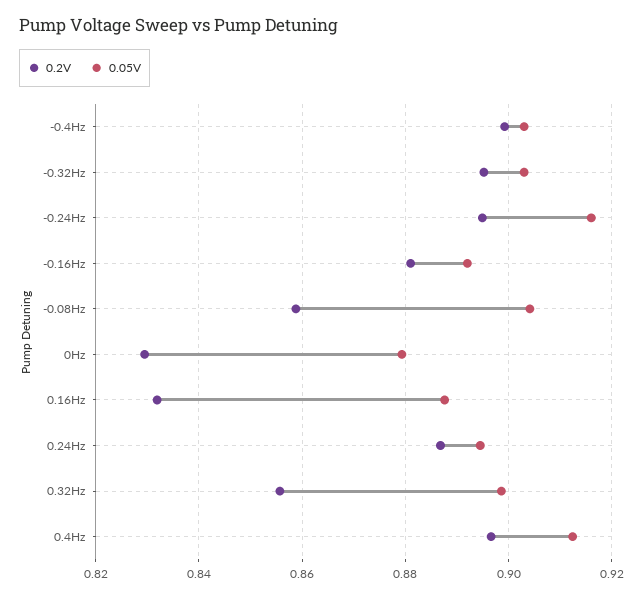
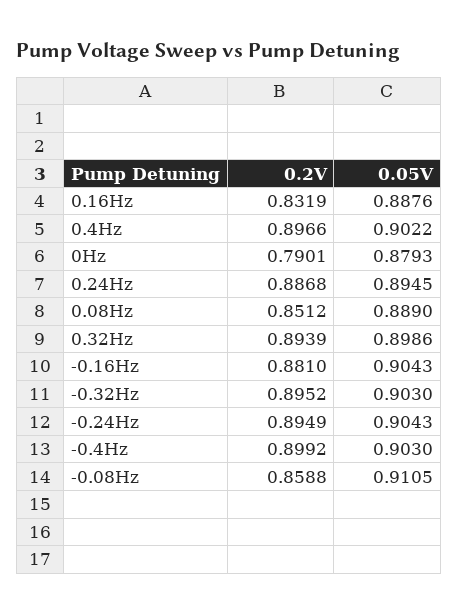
0.05V, -0.24Hz: 0.916 -> 0.9043
0.05V, -0.16Hz: 0.892 -> 0.9043
0.05V, -0.08Hz: 0.904 -> 0.9105
0.2V, 0Hz: 0.83 -> 0.7901
0.2V, 0.32Hz: 0.856 -> 0.8939
0.05V, 0.4Hz: 0.912 -> 0.9022
0.2V, 0.08Hz: none -> 0.8512
0.05V, 0.08Hz: none -> 0.889

